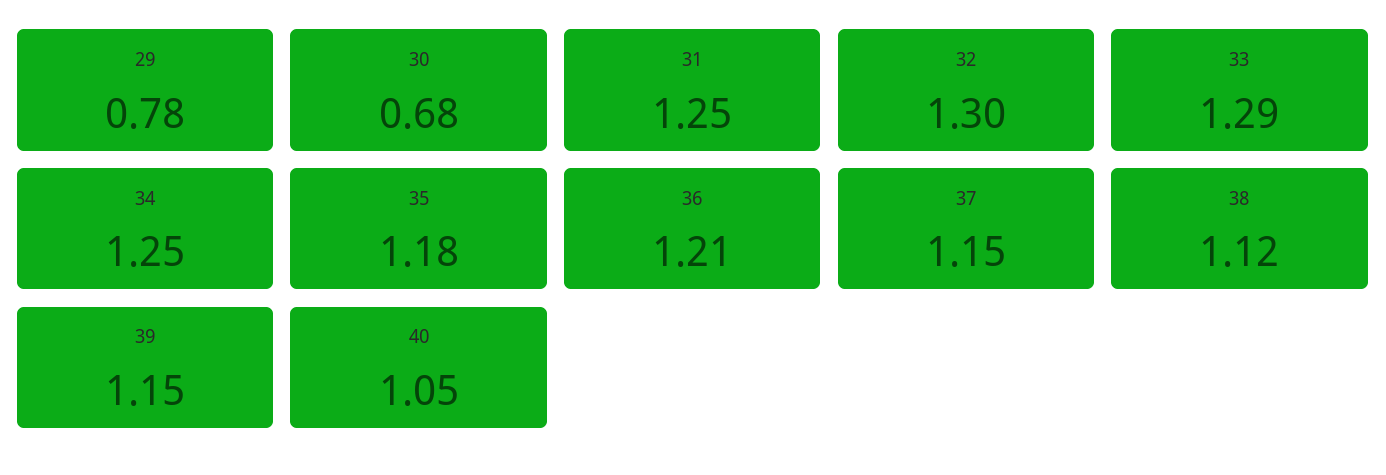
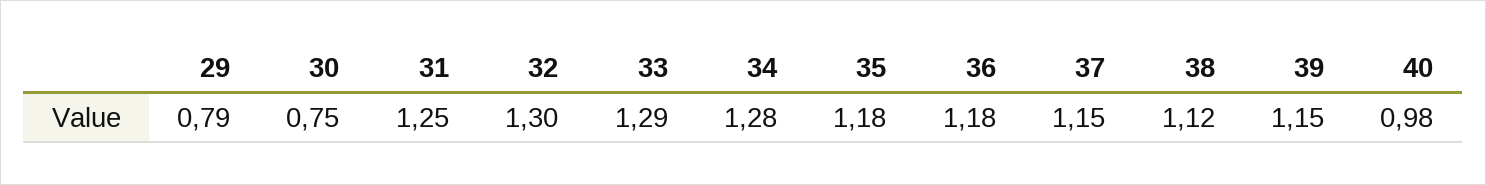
29: 0.78 -> 0.79
30: 0.68 -> 0.75
34: 1.25 -> 1.28
36: 1.21 -> 1.18
40: 1.05 -> 0.98

